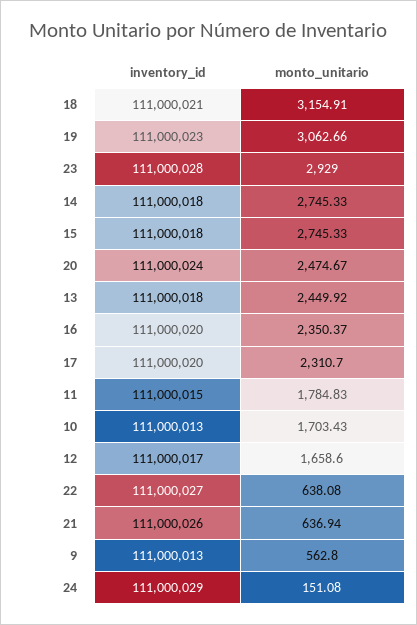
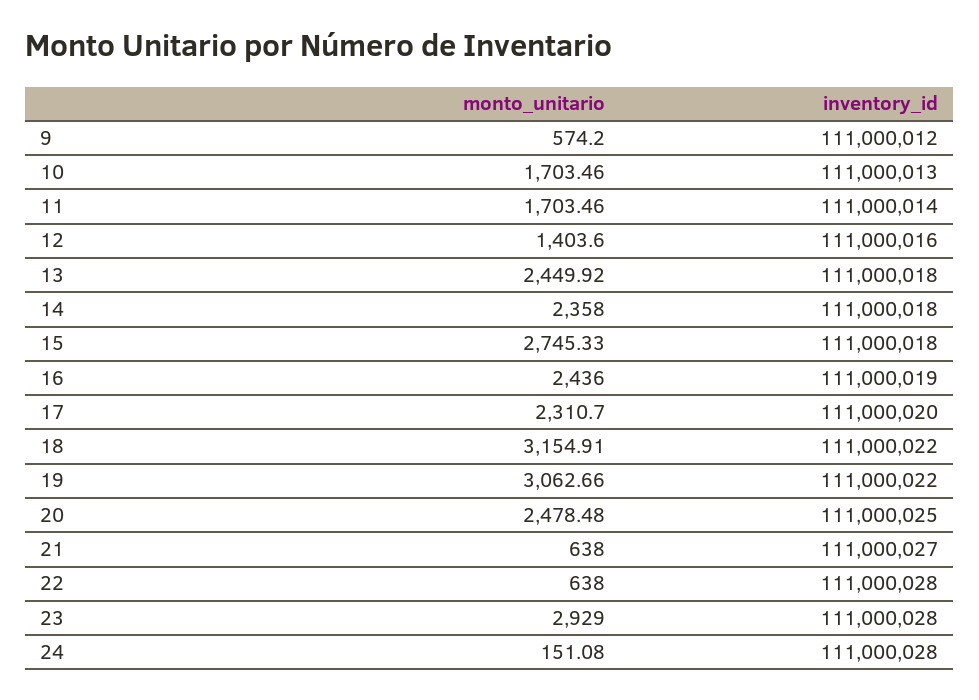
inventory_id, 18: 111000021 -> 111000022
inventory_id, 19: 111000023 -> 111000022
monto_unitario, 14: 2745.33 -> 2358
inventory_id, 20: 111000024 -> 111000025
monto_unitario, 20: 2474.67 -> 2478.48
inventory_id, 16: 111000020 -> 111000019
monto_unitario, 16: 2350.37 -> 2436
inventory_id, 11: 111000015 -> 111000014
monto_unitario, 11: 1784.83 -> 1703.46
monto_unitario, 10: 1703.43 -> 1703.46
inventory_id, 12: 111000017 -> 111000016
monto_unitario, 12: 1658.6 -> 1403.6
inventory_id, 22: 111000027 -> 111000028
monto_unitario, 22: 638.08 -> 638
inventory_id, 21: 111000026 -> 111000027
monto_unitario, 21: 636.94 -> 638
inventory_id, 9: 111000013 -> 111000012
monto_unitario, 9: 562.8 -> 574.2
inventory_id, 24: 111000029 -> 111000028

